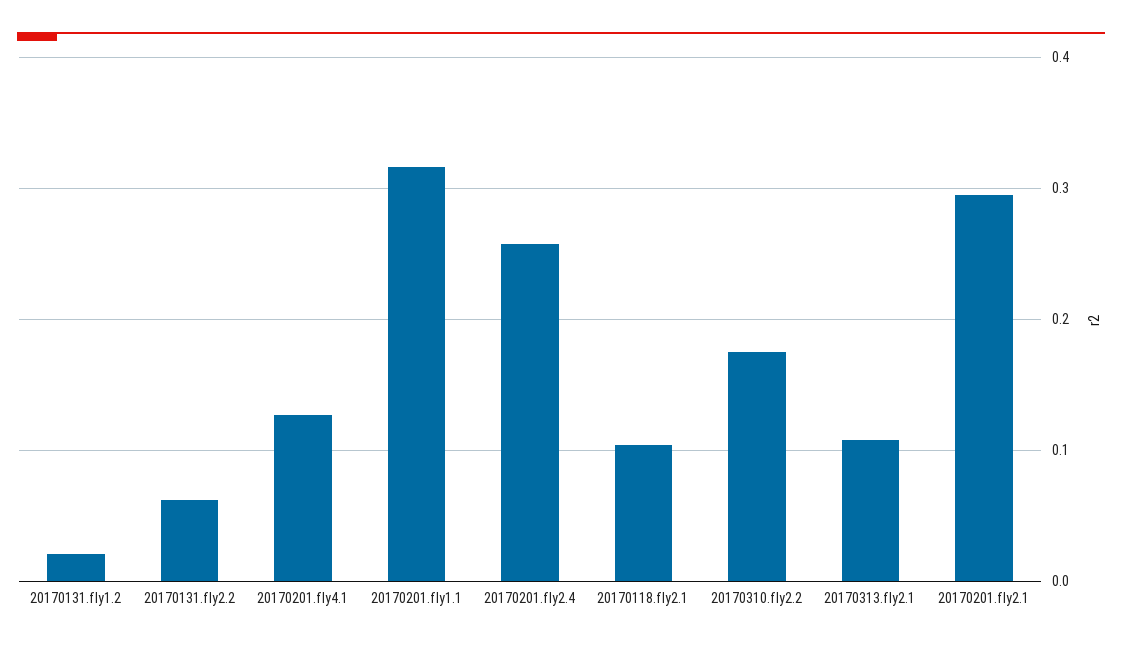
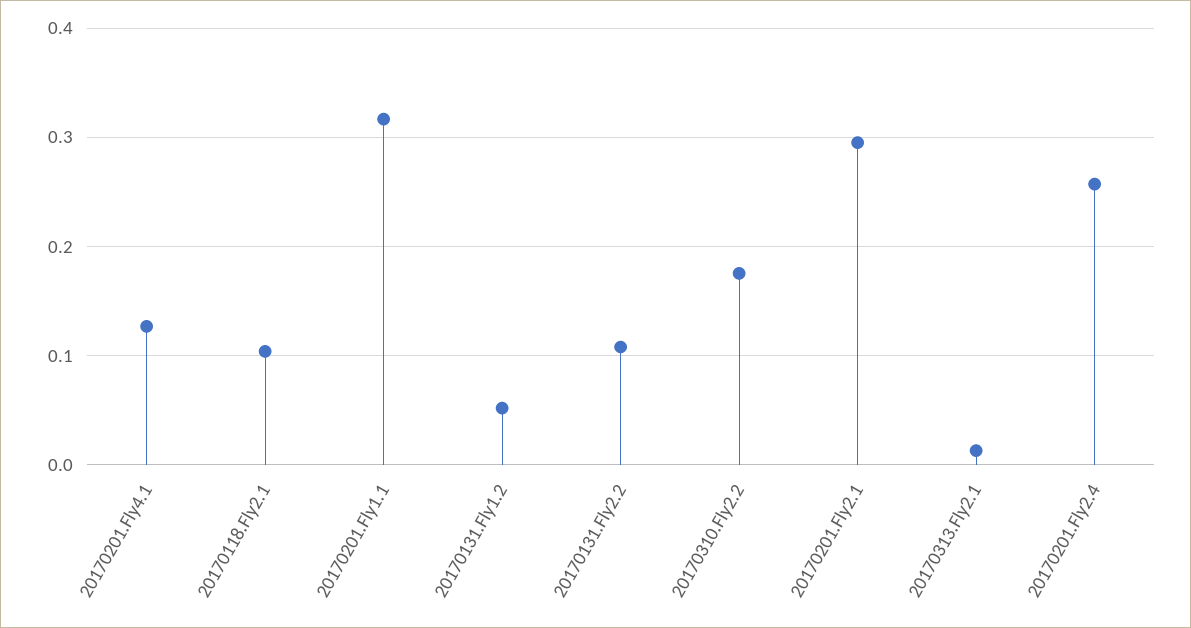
20170131.fly1.2: 0.02 -> 0.05
20170131.fly2.2: 0.06 -> 0.11
20170313.fly2.1: 0.11 -> 0.01

